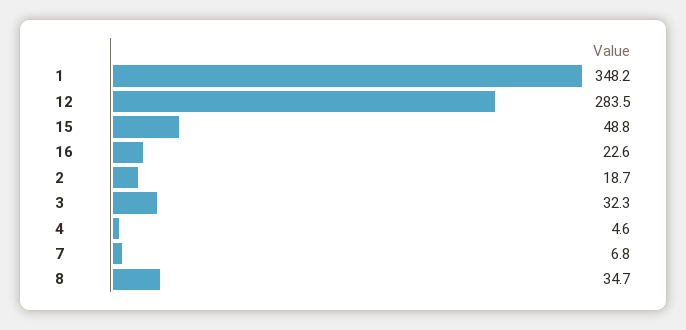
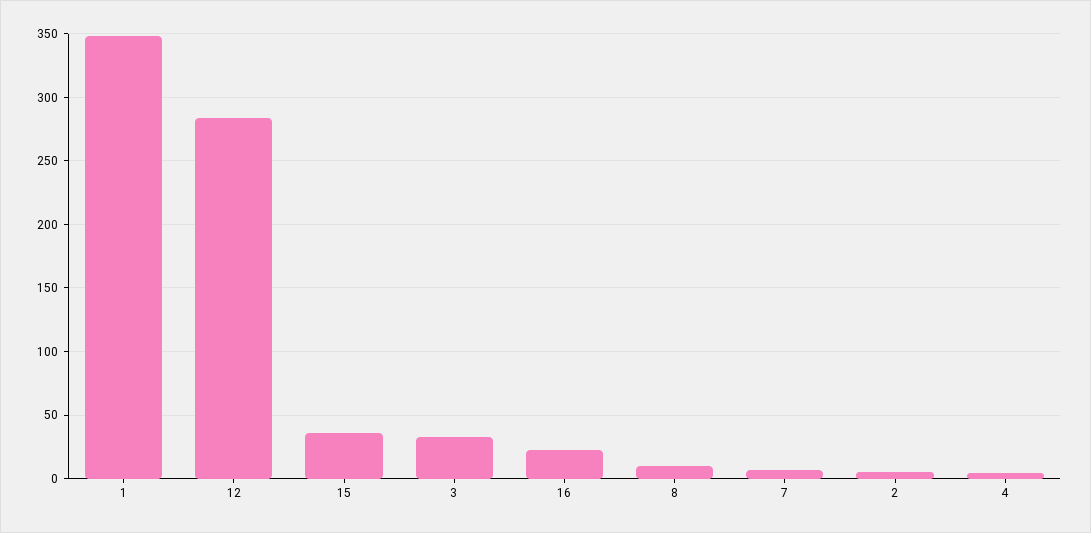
15: 48.8 -> 35
2: 18.7 -> 5
8: 34.7 -> 10

